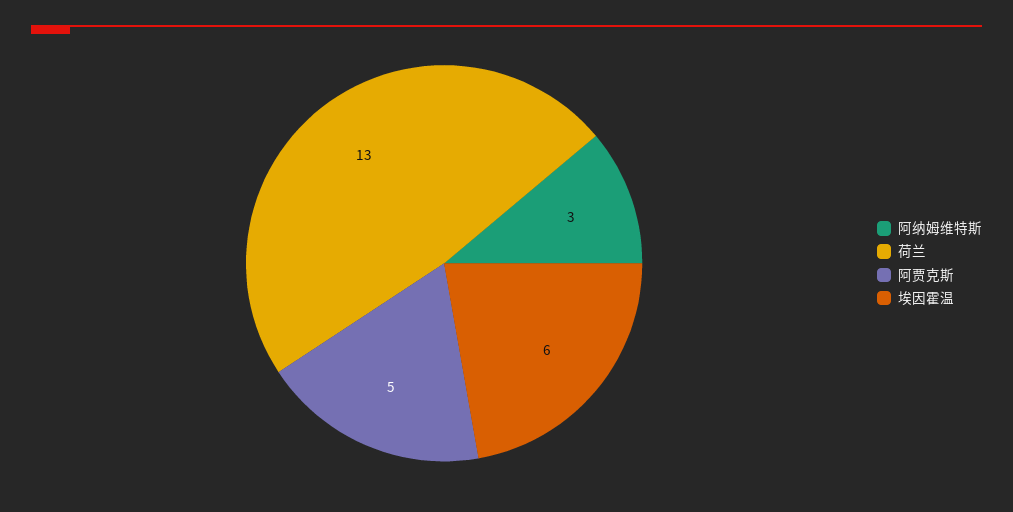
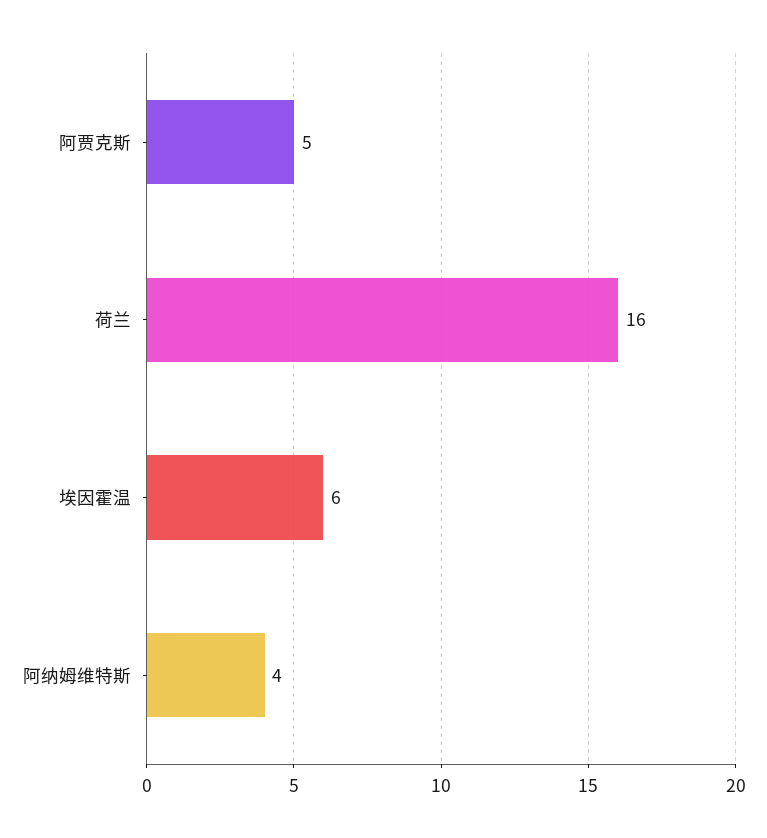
阿纳姆维特斯: 3 -> 4
荷兰: 13 -> 16

